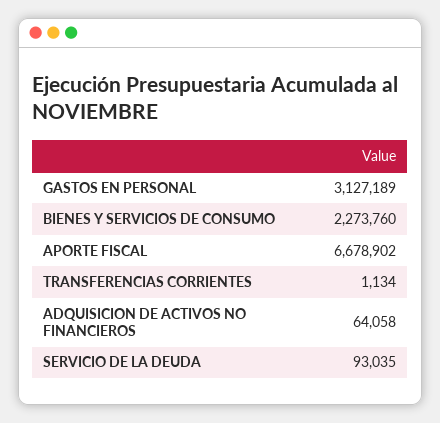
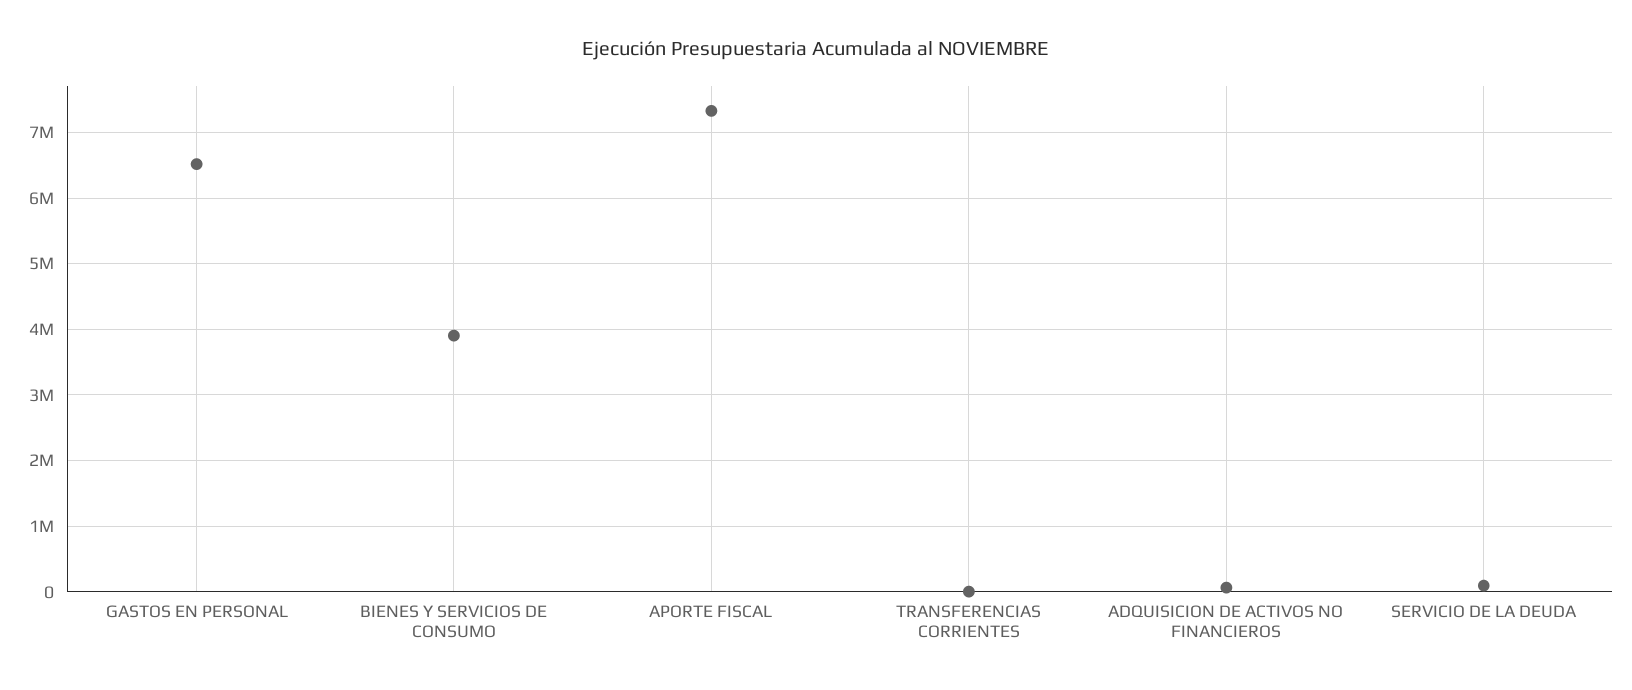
GASTOS EN PERSONAL: 3127189 -> 6500000
BIENES Y SERVICIOS DE CONSUMO: 2273760 -> 3900000
APORTE FISCAL: 6678902 -> 7300000

